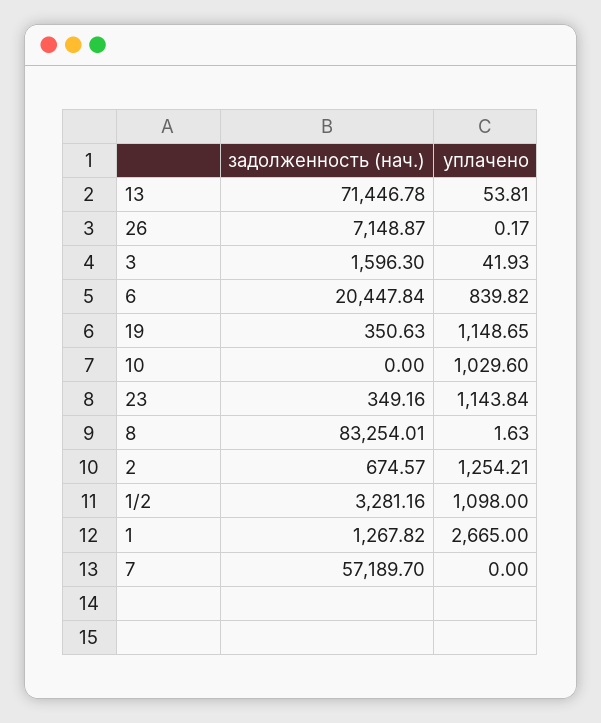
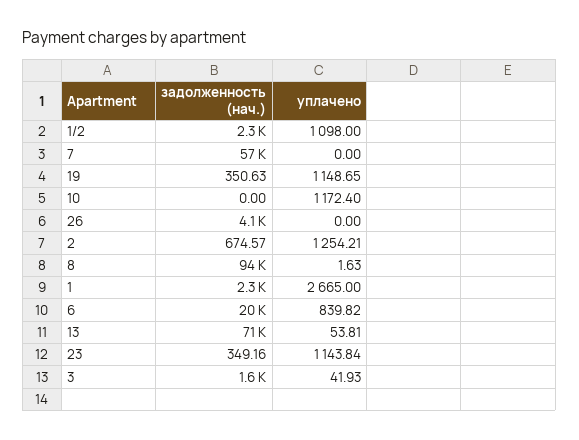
задолженность (нач.), 26: 7148.87 -> 4100
уплачено, 26: 0.17 -> 0
уплачено, 10: 1029.6 -> 1172.4
задолженность (нач.), 8: 83254.01 -> 94000
задолженность (нач.), 1/2: 3281.16 -> 2300
задолженность (нач.), 1: 1267.82 -> 2300

